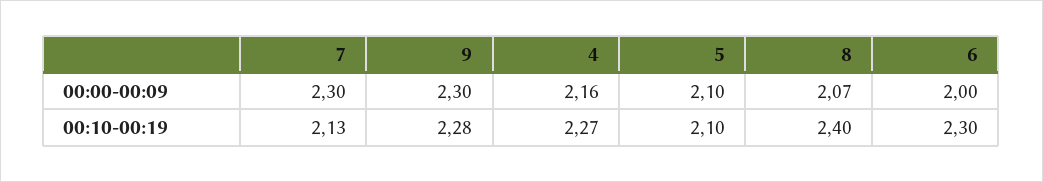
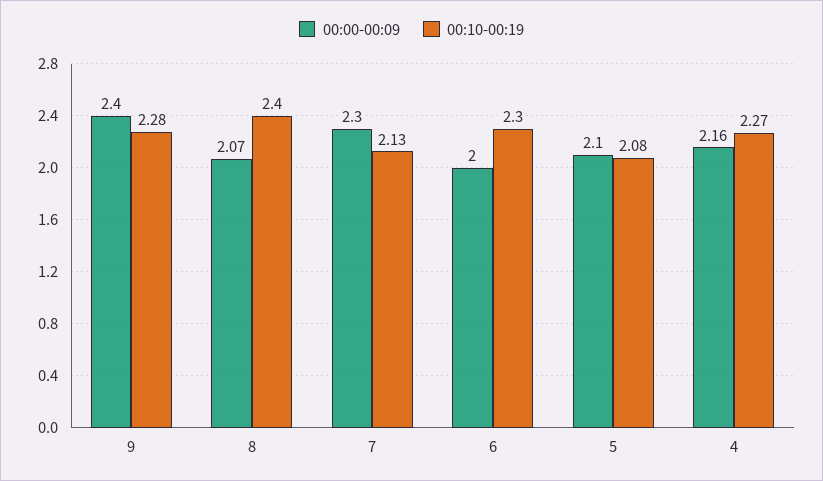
00:00-00:09, 9: 2.3 -> 2.4
00:10-00:19, 5: 2.1 -> 2.08

